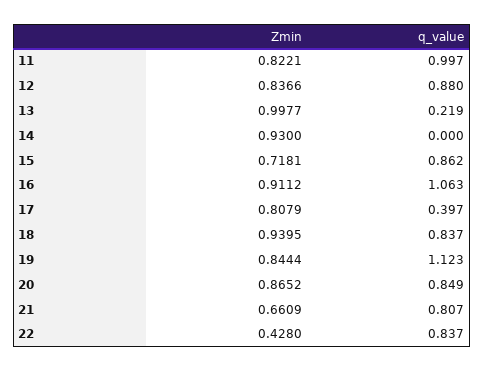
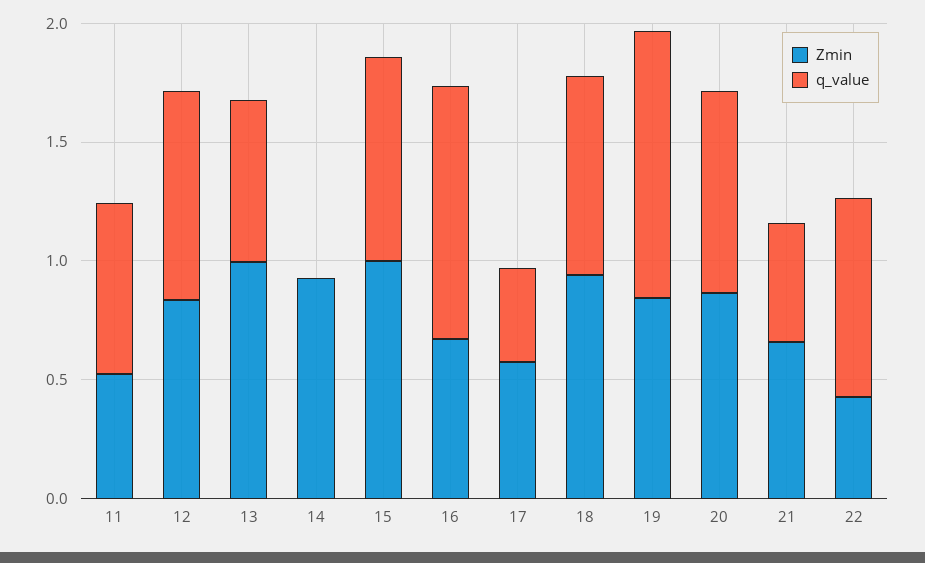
Zmin, 11: 0.8221 -> 0.5
q_value, 11: 0.997 -> 0.7
q_value, 13: 0.219 -> 0.7
Zmin, 15: 0.7181 -> 1
Zmin, 16: 0.9112 -> 0.7
Zmin, 17: 0.8079 -> 0.6
q_value, 21: 0.807 -> 0.5

